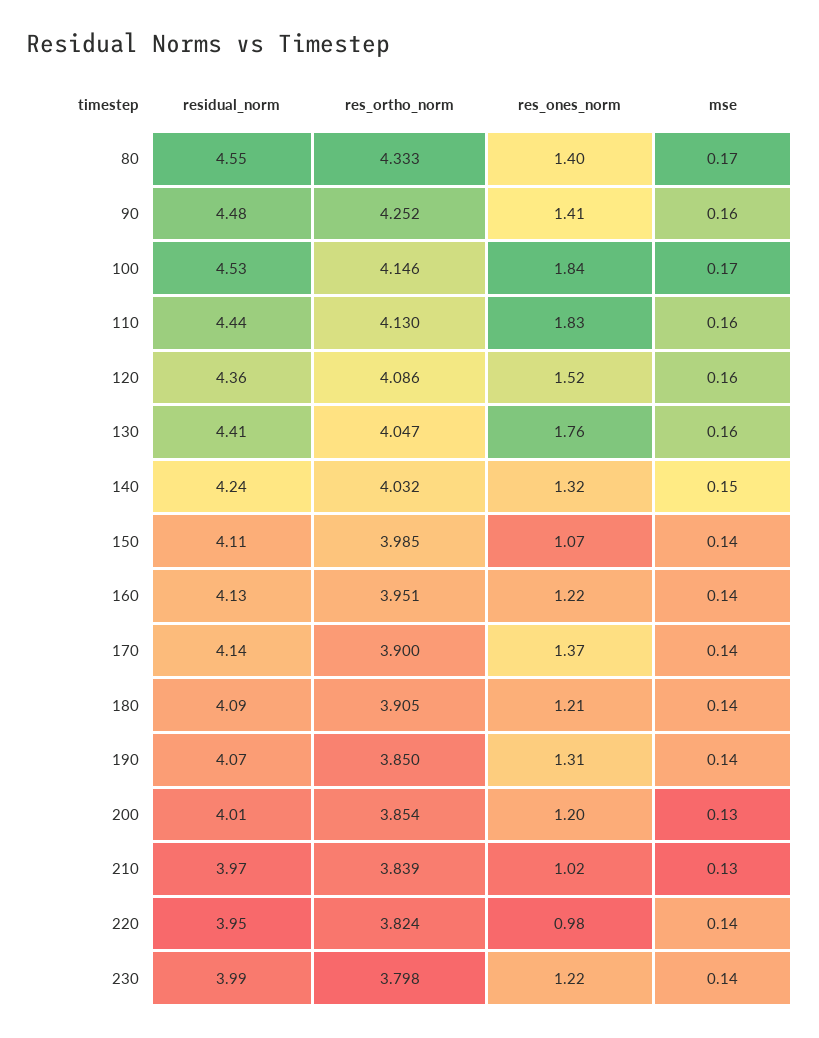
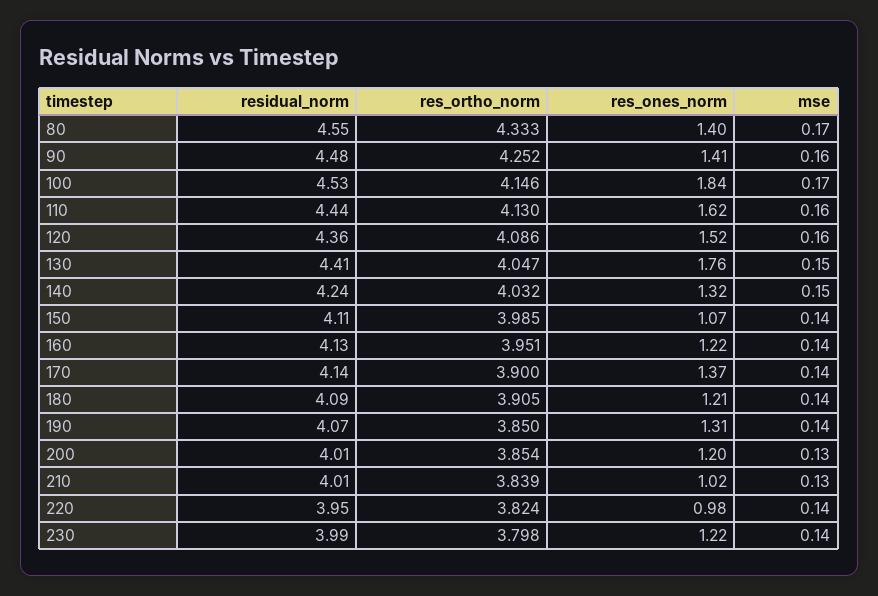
res_ones_norm, 110: 1.83 -> 1.62
mse, 130: 0.16 -> 0.15
residual_norm, 210: 3.97 -> 4.01

